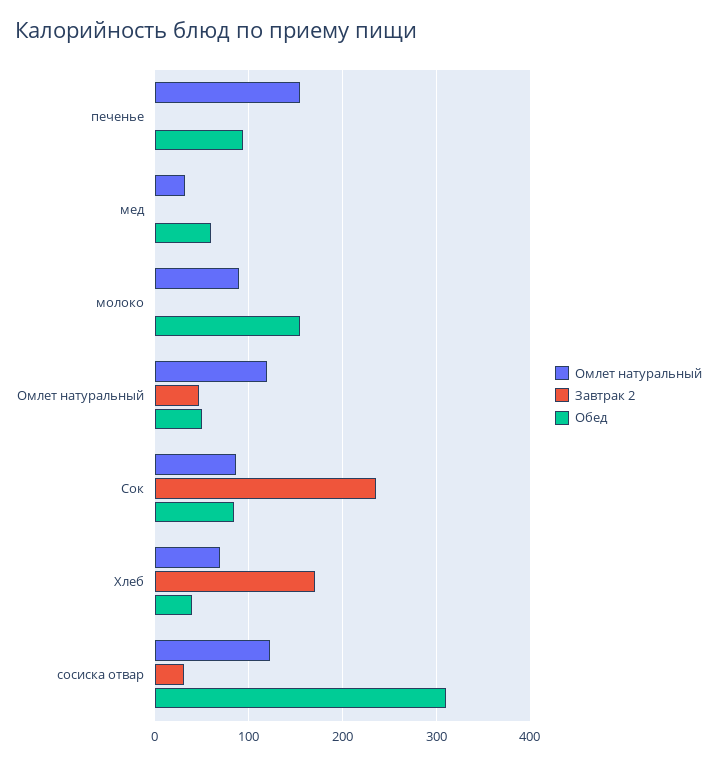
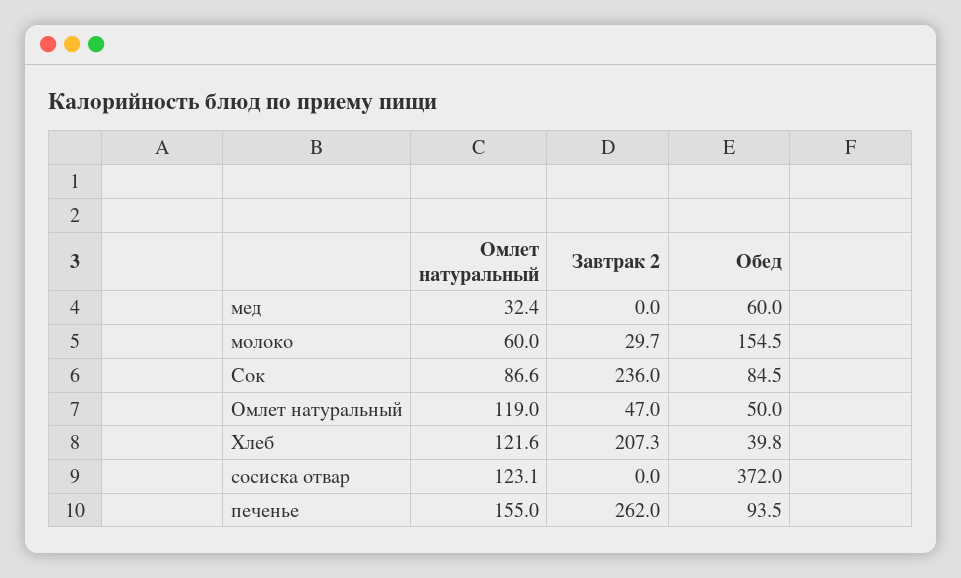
Завтрак 2, печенье: 0 -> 262
Омлет натуральный, молоко: 90 -> 60
Завтрак 2, молоко: 0 -> 29.7
Омлет натуральный, Хлеб: 70 -> 121.6
Завтрак 2, Хлеб: 170 -> 207.3
Завтрак 2, сосиска отвар: 30 -> 0
Обед, сосиска отвар: 310 -> 372

